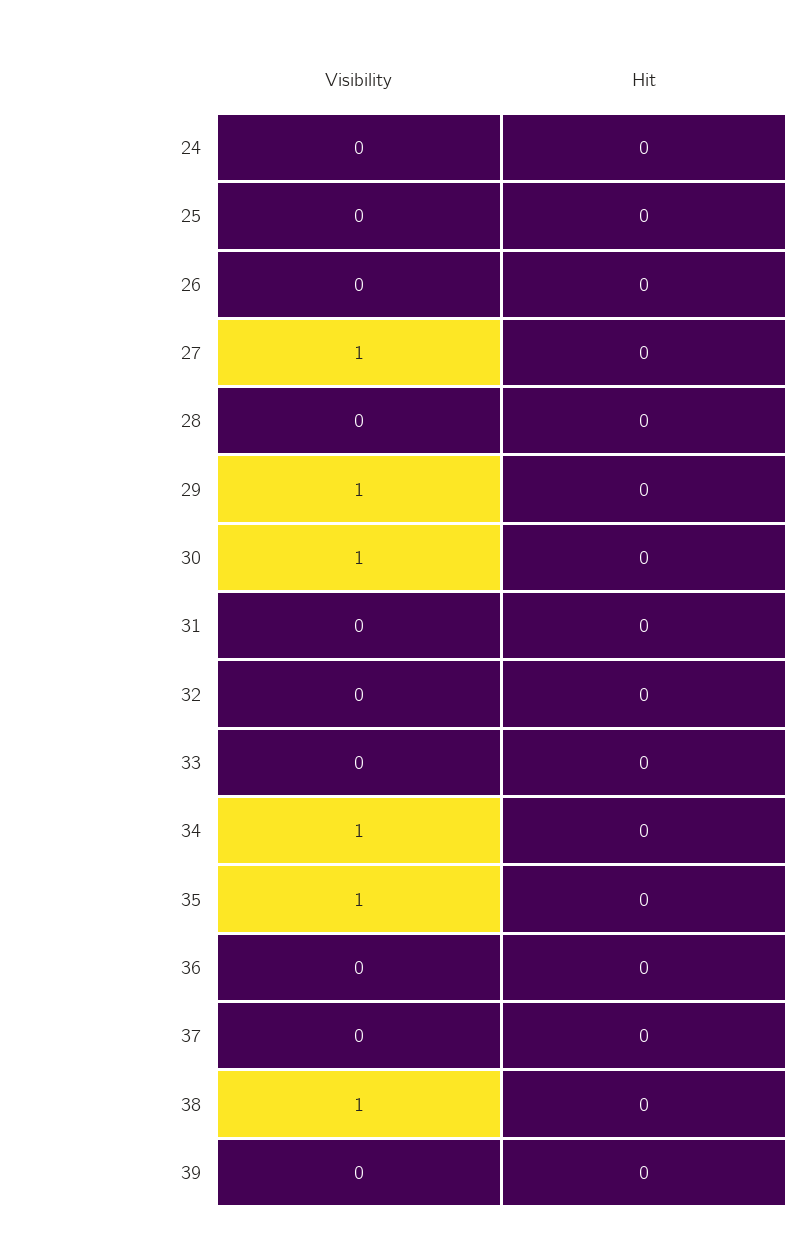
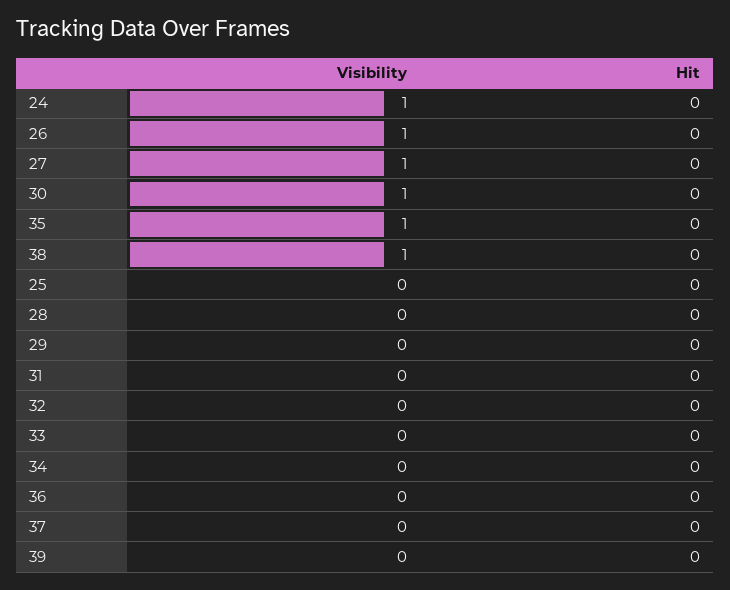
Visibility, 24: 0 -> 1
Visibility, 26: 0 -> 1
Visibility, 29: 1 -> 0
Visibility, 34: 1 -> 0

